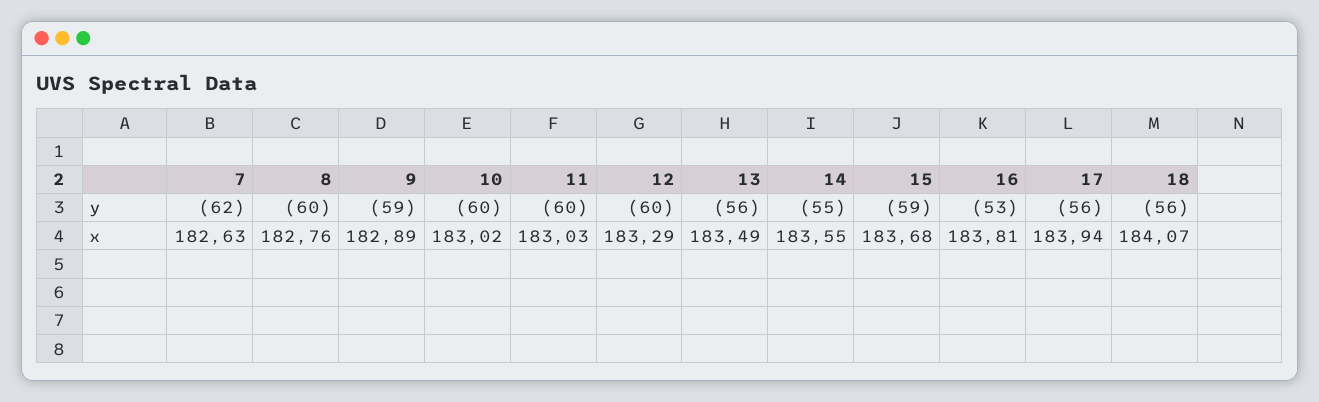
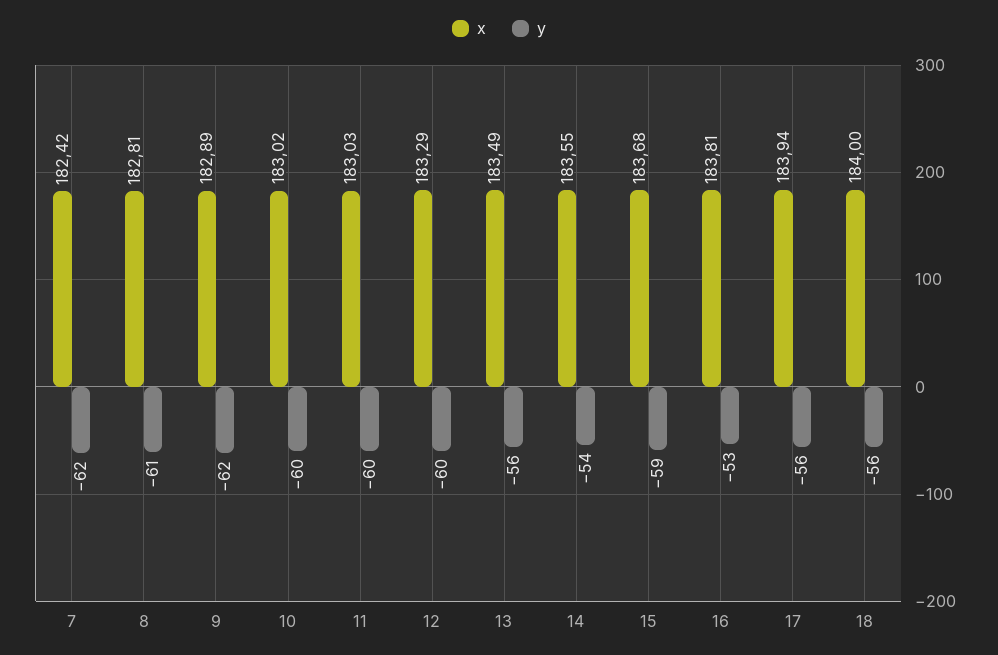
y, 8: -60 -> -61
y, 9: -59 -> -62
y, 14: -55 -> -54
x, 7: 182.63 -> 182.42
x, 8: 182.76 -> 182.81
x, 18: 184.07 -> 184

